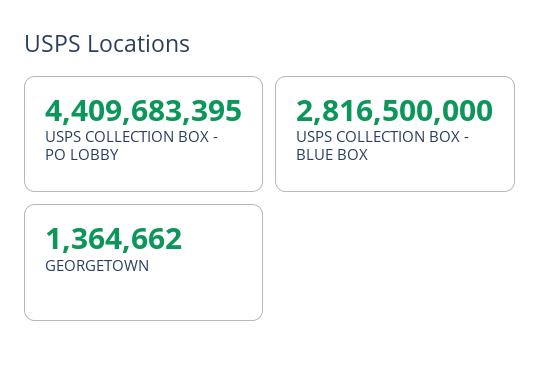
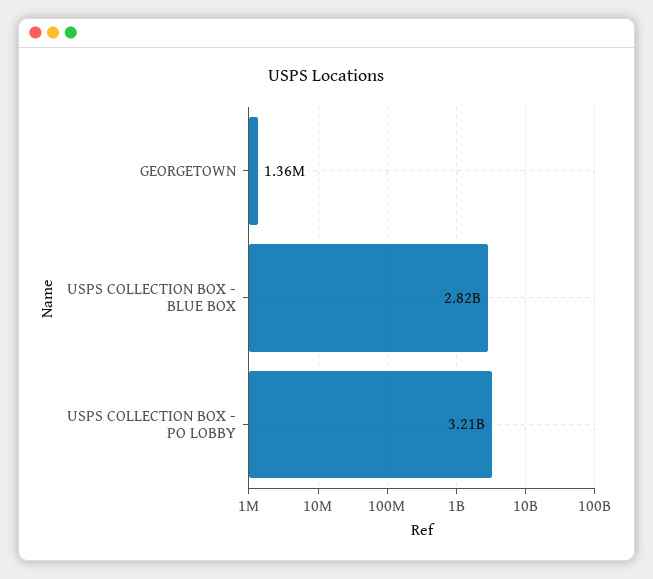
USPS COLLECTION BOX - PO LOBBY: 4409683395 -> 3210000000

